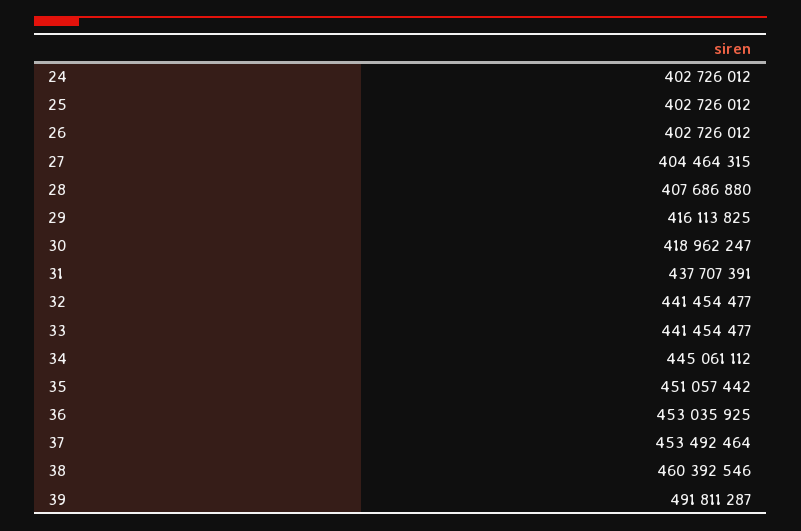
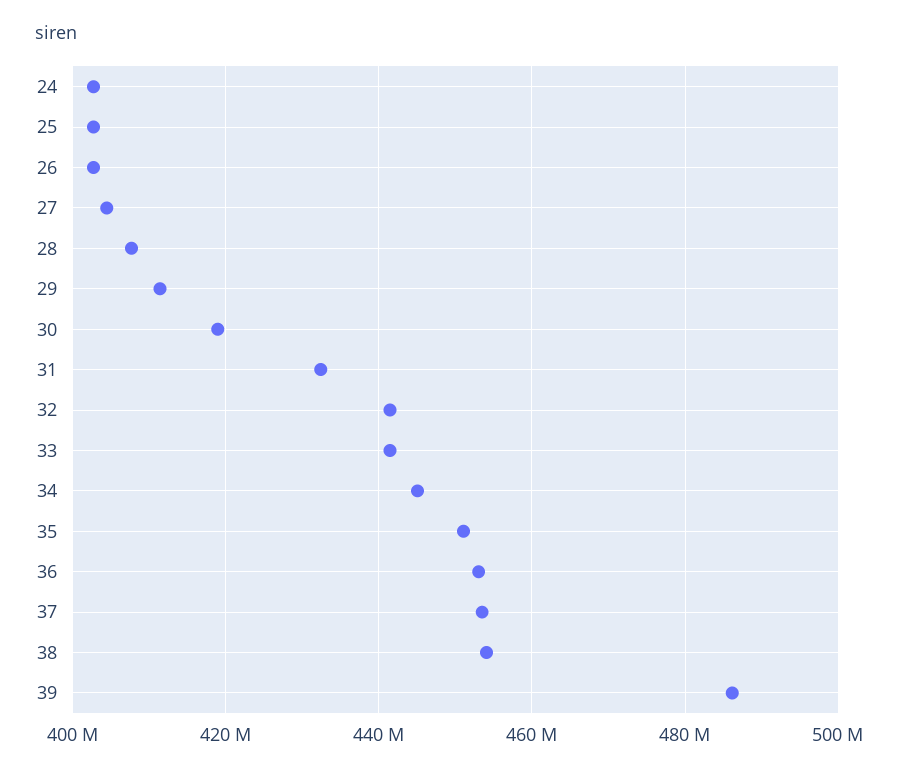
29: 416113825 -> 412000000
31: 437707391 -> 432000000
38: 460392546 -> 454000000
39: 491811287 -> 486000000

